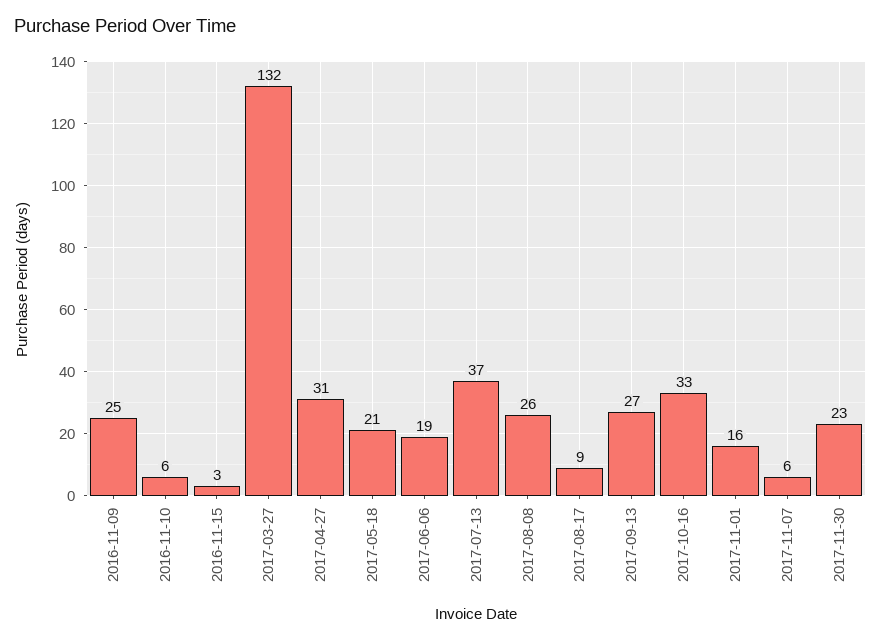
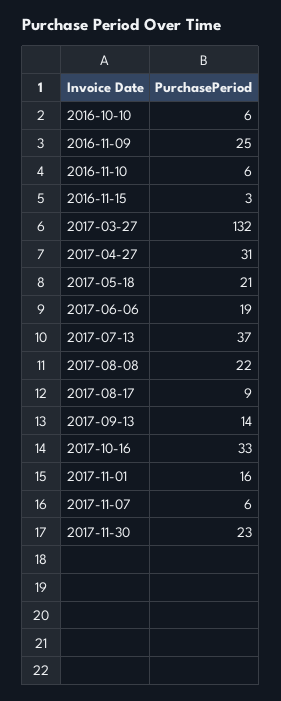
2017-08-08: 26 -> 22
2017-09-13: 27 -> 14
2016-10-10: none -> 6

